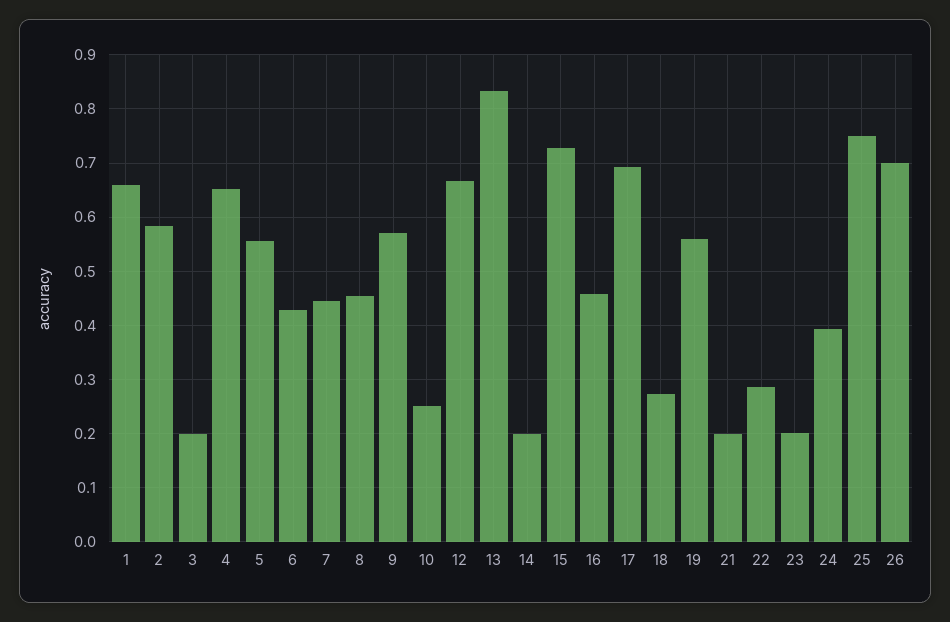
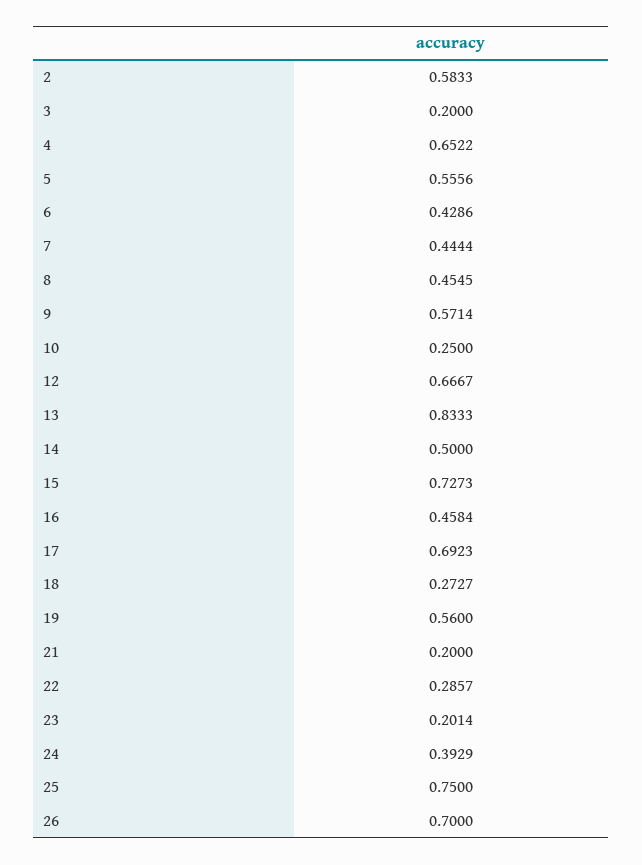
1: 0.66 -> none
14: 0.2 -> 0.5

